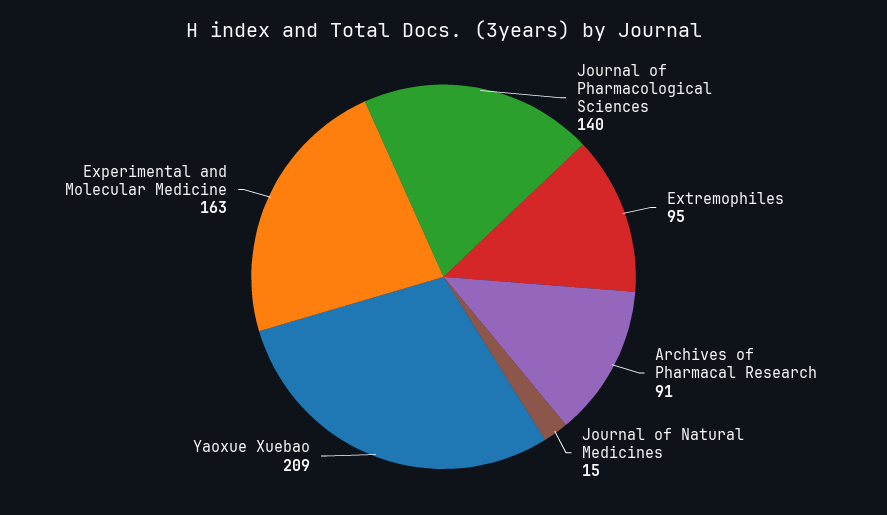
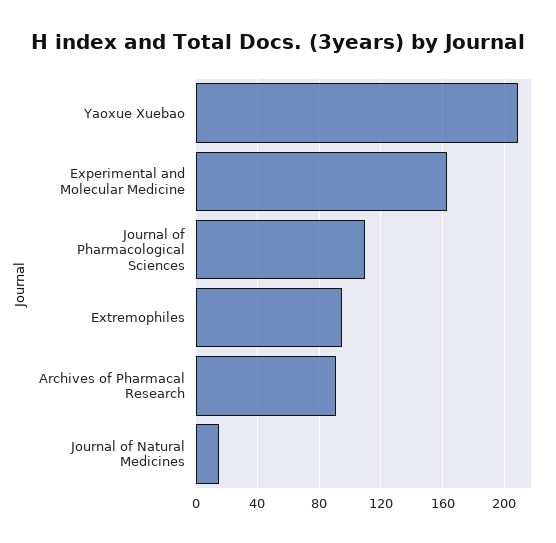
Journal of Pharmacological Sciences: 140 -> 110

